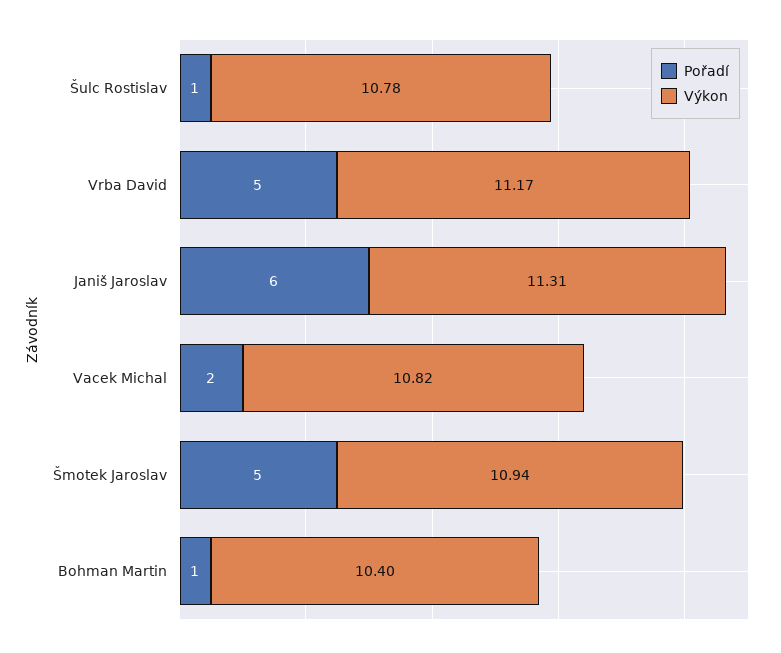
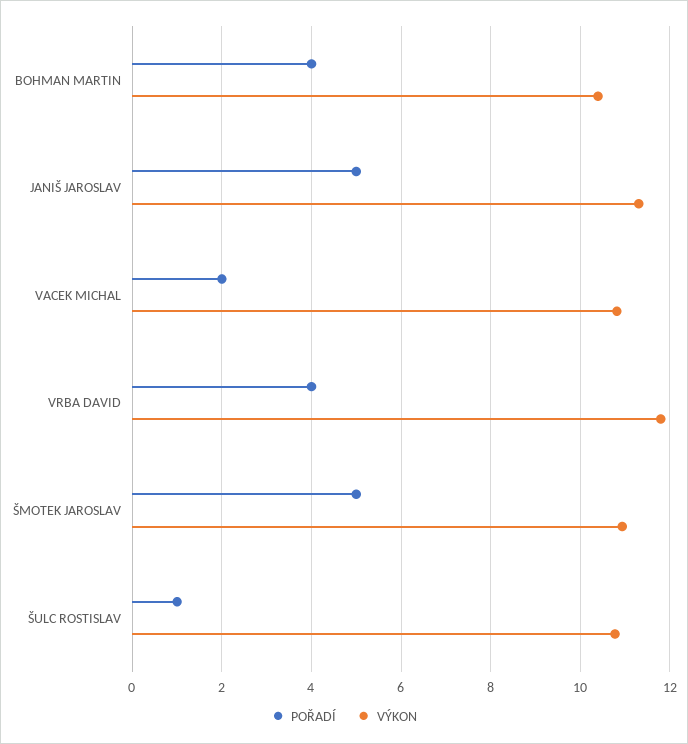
Pořadí, Vrba David: 5 -> 4
Výkon, Vrba David: 11.17 -> 11.8
Pořadí, Janiš Jaroslav: 6 -> 5
Pořadí, Bohman Martin: 1 -> 4

